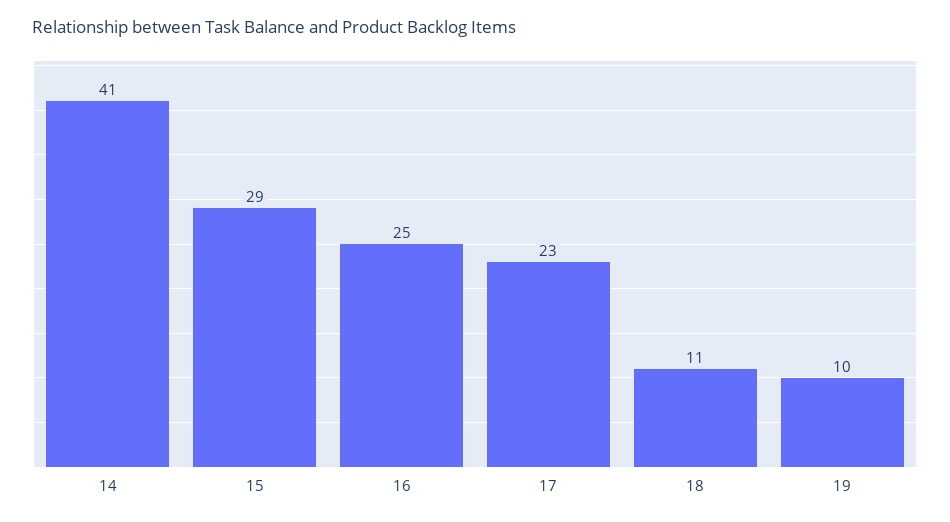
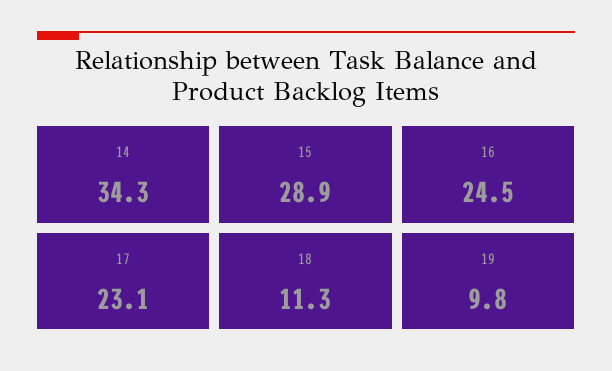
14: 41 -> 34.3

